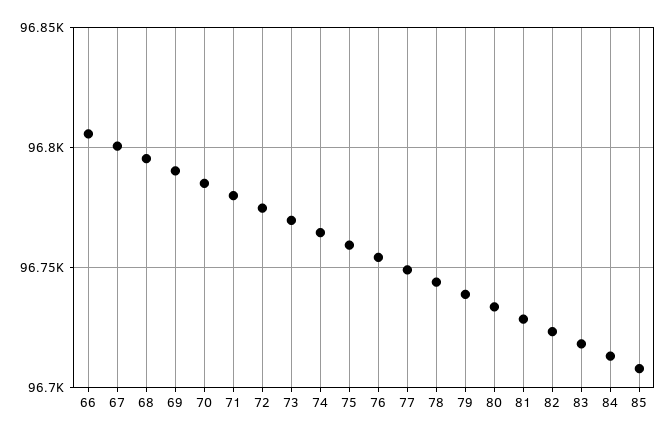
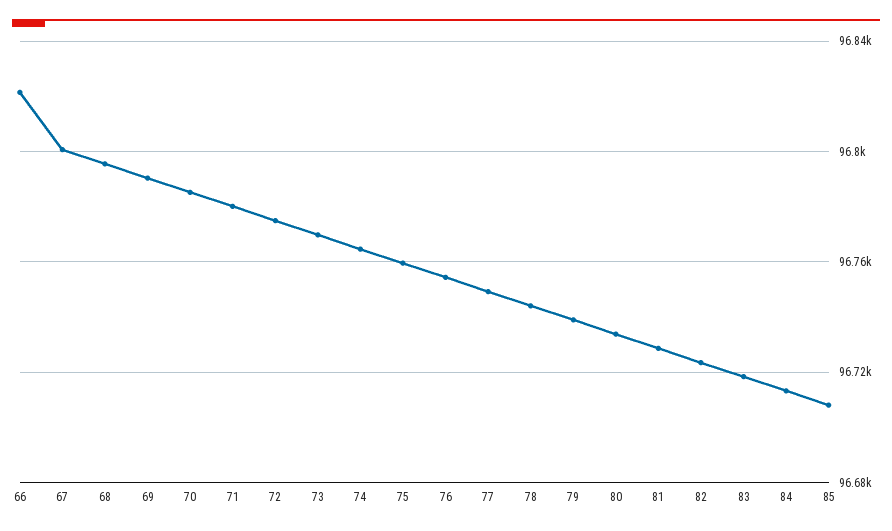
66: 96805 -> 96820

